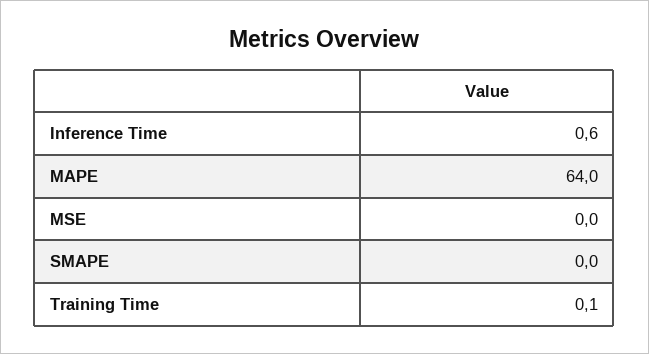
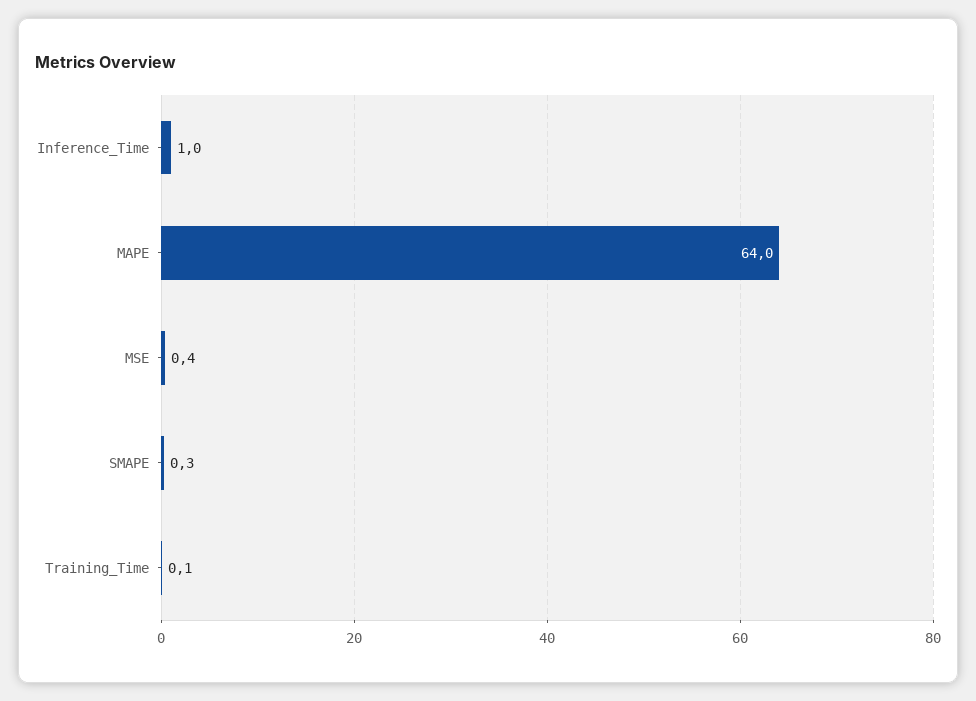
Inference Time: 0.6 -> 1
MSE: 0 -> 0.4
SMAPE: 0 -> 0.3

